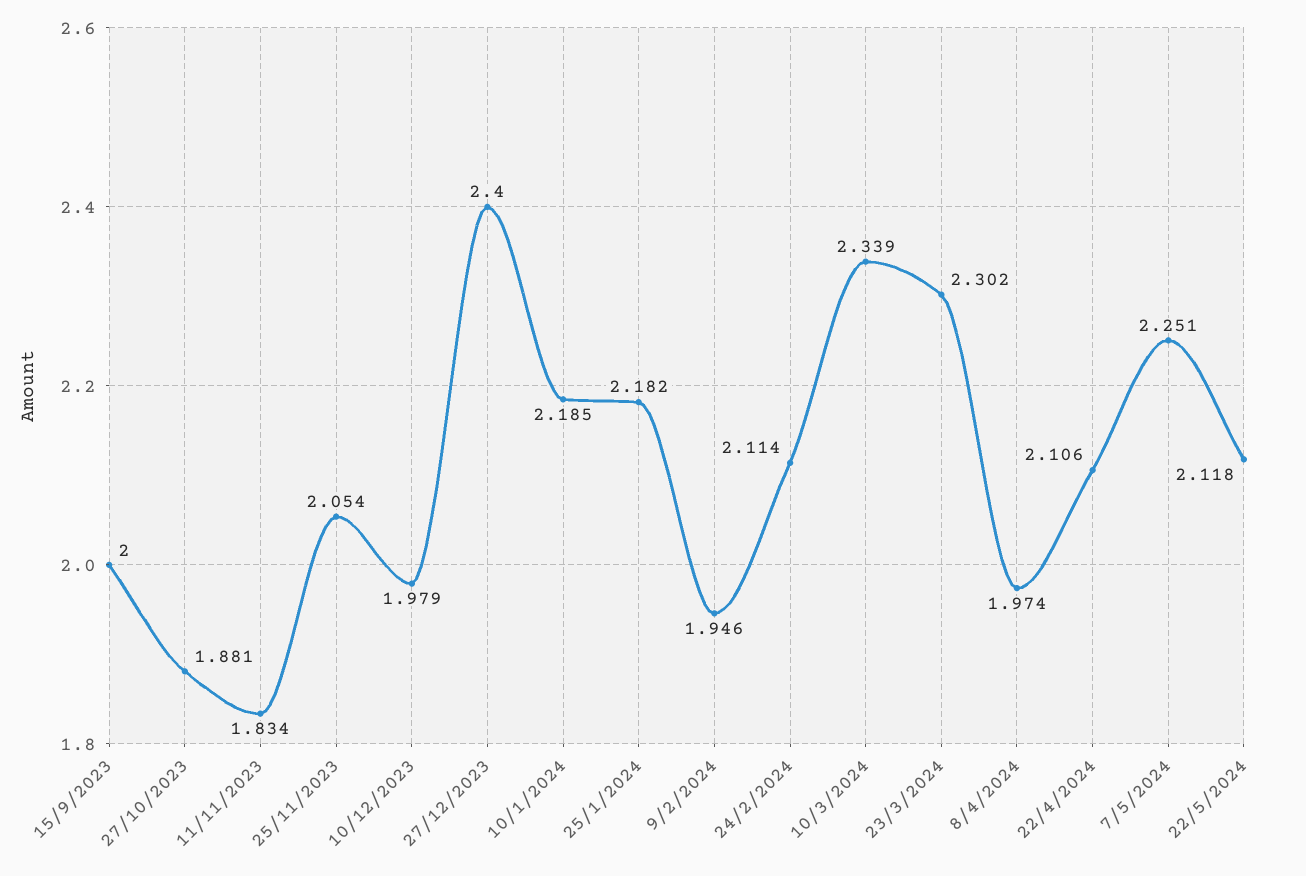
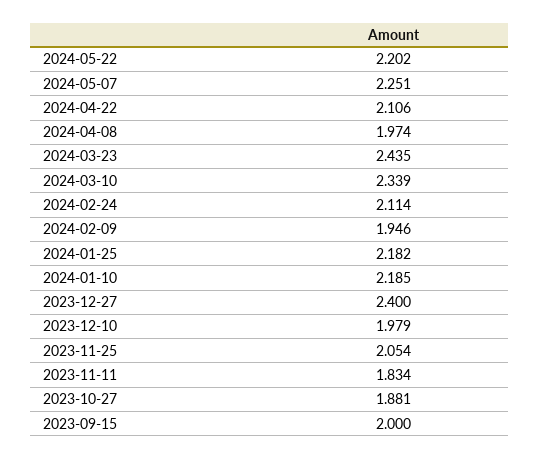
23/3/2024: 2.302 -> 2.435
22/5/2024: 2.118 -> 2.202

